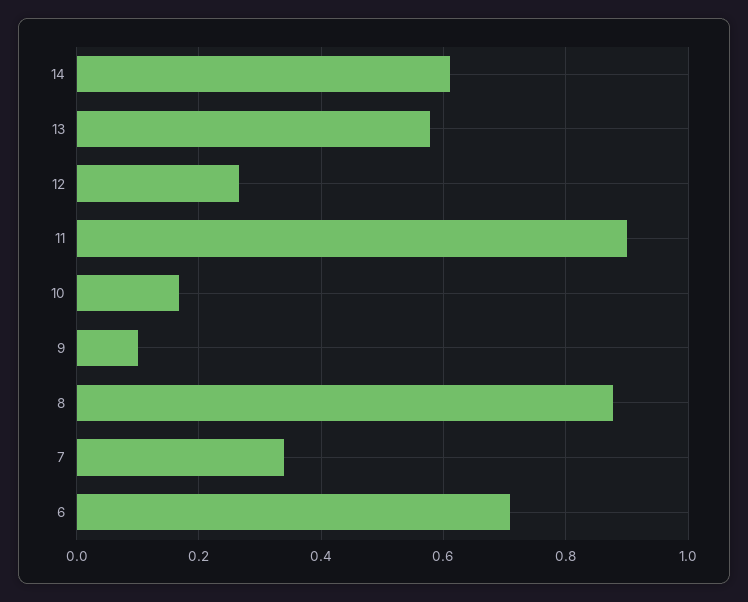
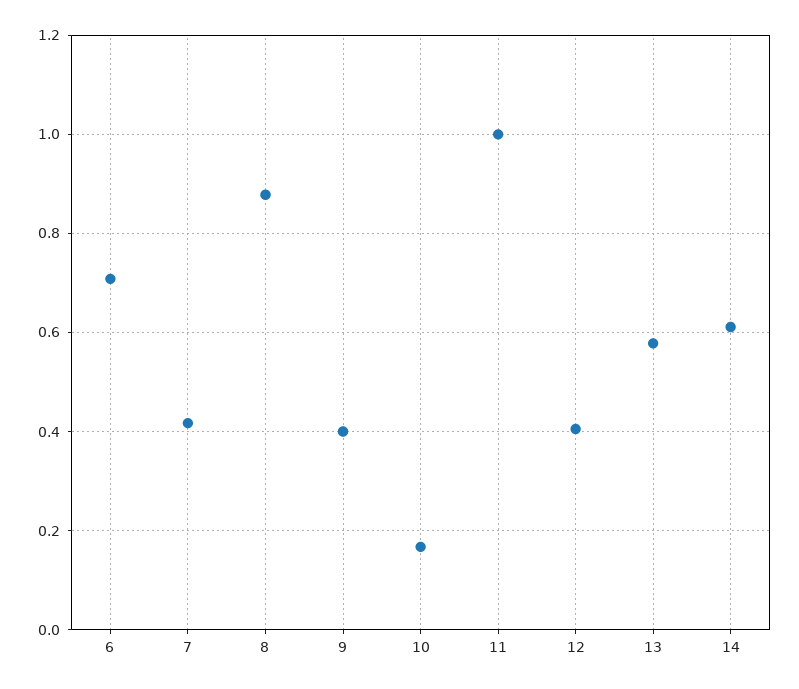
12: 0.26 -> 0.4
11: 0.9 -> 1
9: 0.1 -> 0.4
7: 0.34 -> 0.42

